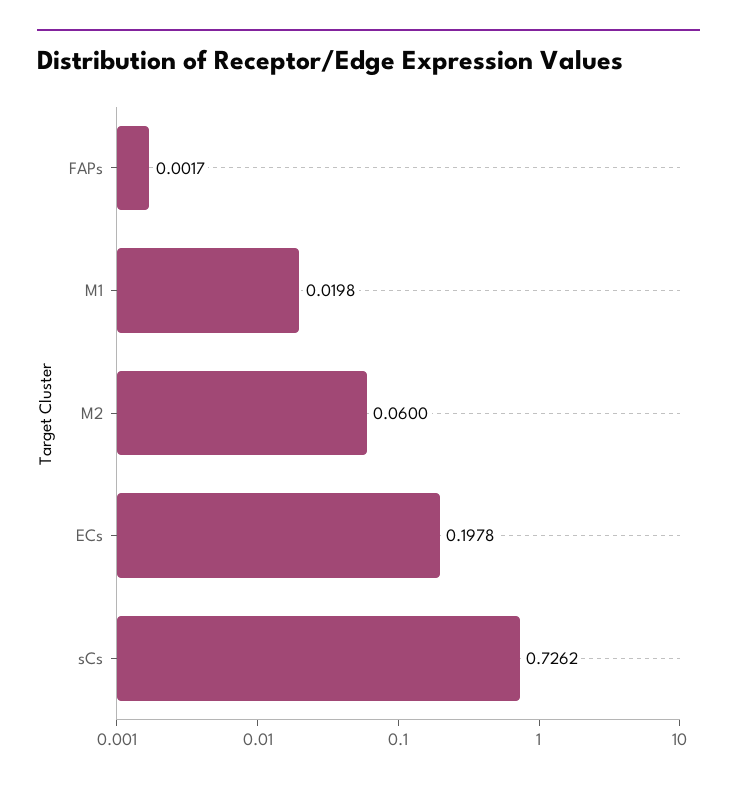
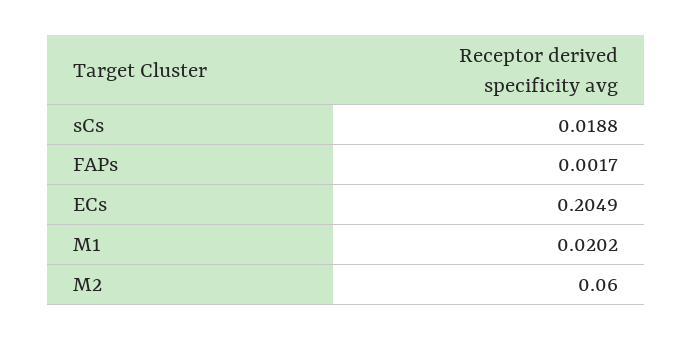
M1: 0.0198 -> 0.0202
ECs: 0.1978 -> 0.2049
sCs: 0.7262 -> 0.0188

